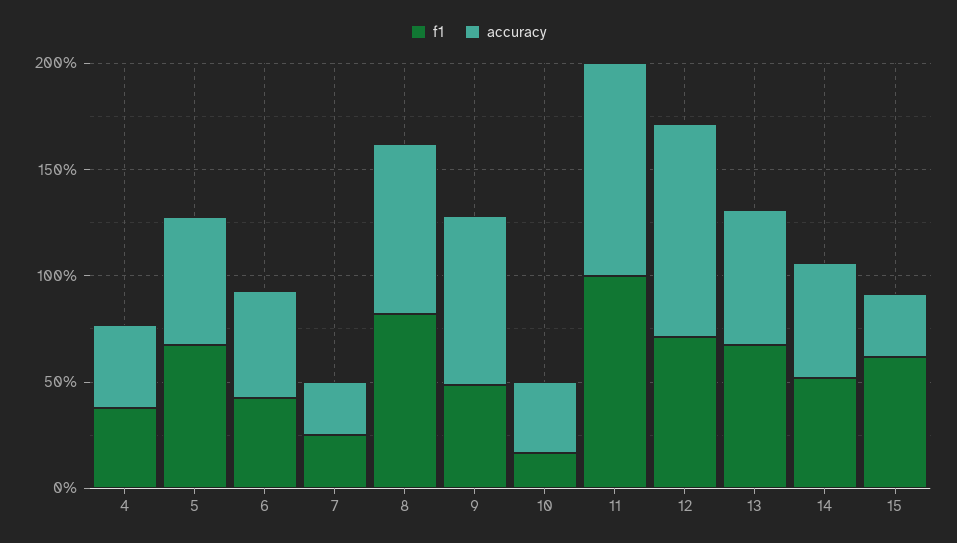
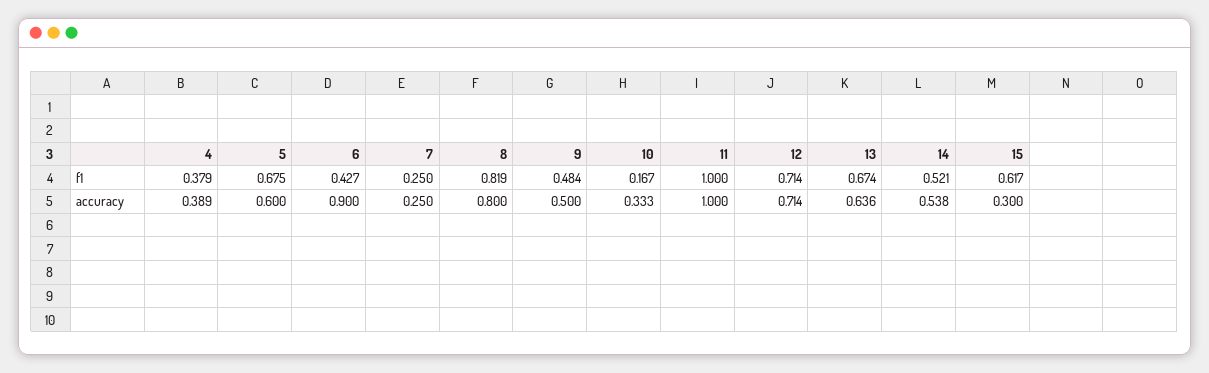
accuracy, 6: 0.5 -> 0.9
accuracy, 9: 0.8 -> 0.5
accuracy, 12: 1 -> 0.714

